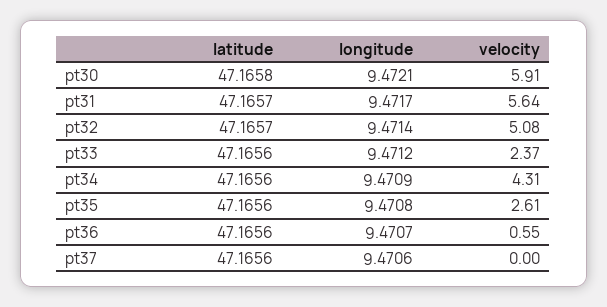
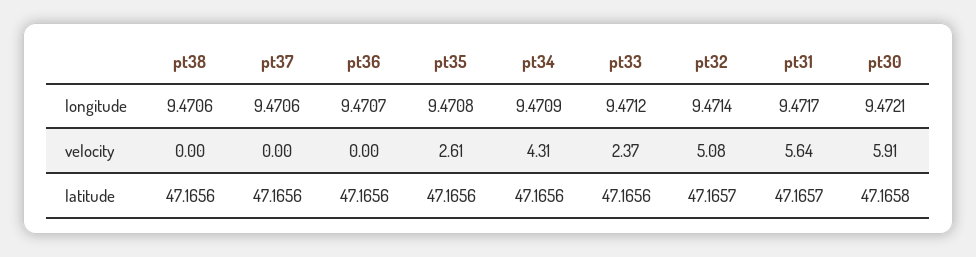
velocity, pt36: 0.55 -> 0
longitude, pt38: none -> 9.4706
velocity, pt38: none -> 0
latitude, pt38: none -> 47.1656

